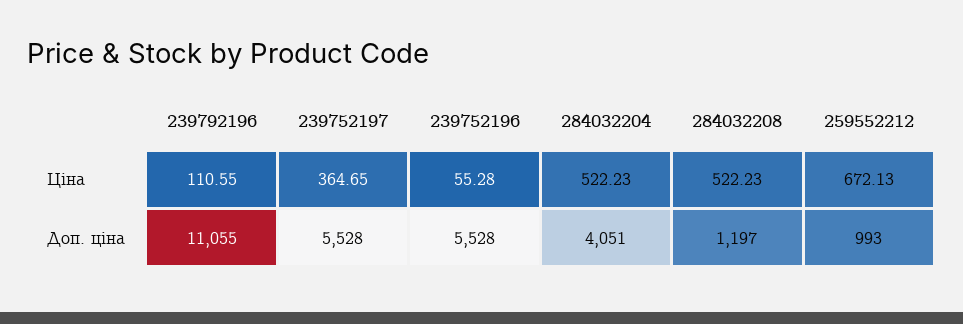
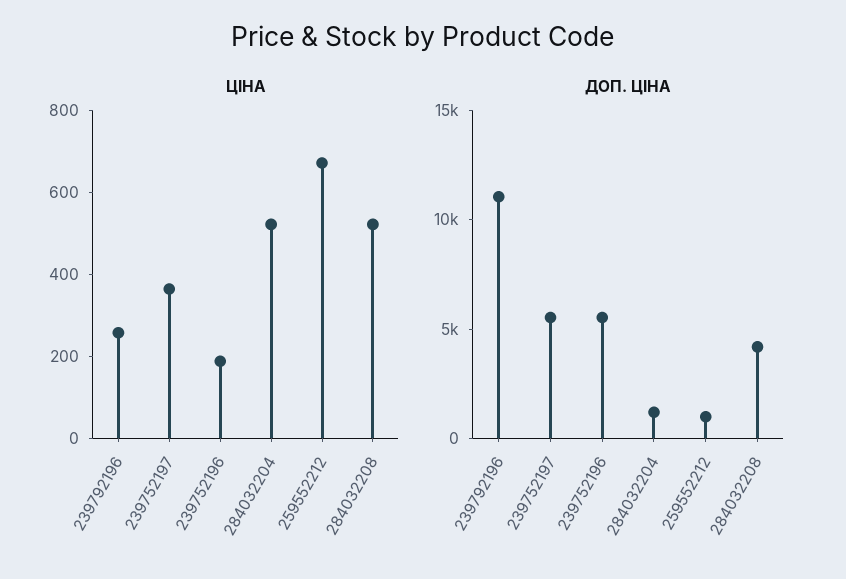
Ціна, 239792196: 110.55 -> 250
Ціна, 239752196: 55.28 -> 200
Доп. ціна, 284032204: 4051 -> 1000
Доп. ціна, 284032208: 1197 -> 4000

